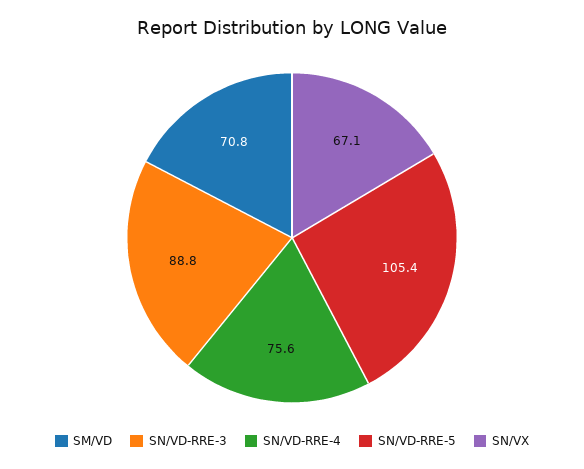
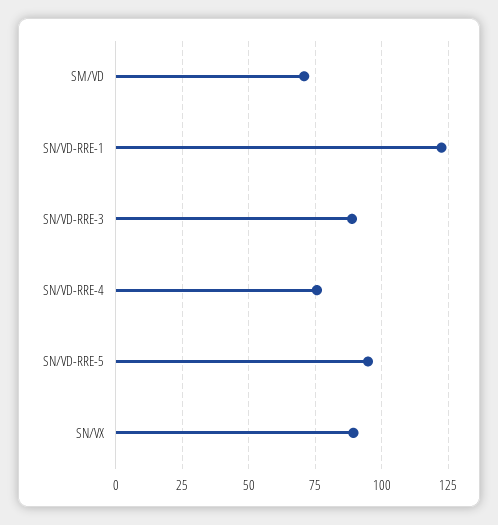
SN/VD-RRE-5: 105.4 -> 95
SN/VX: 67.1 -> 90
SN/VD-RRE-1: none -> 122.5

